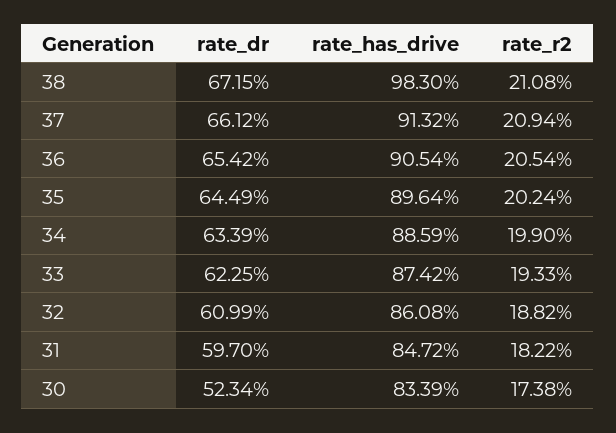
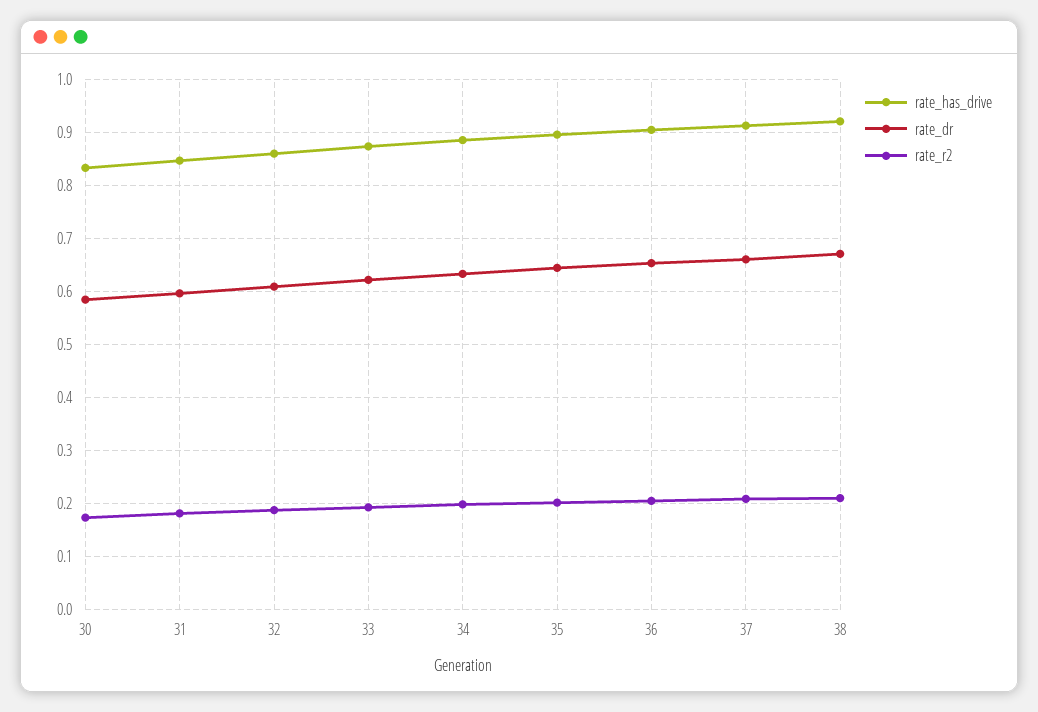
rate_has_drive, 38: 0.983 -> 0.92
rate_dr, 30: 0.5234 -> 0.58

